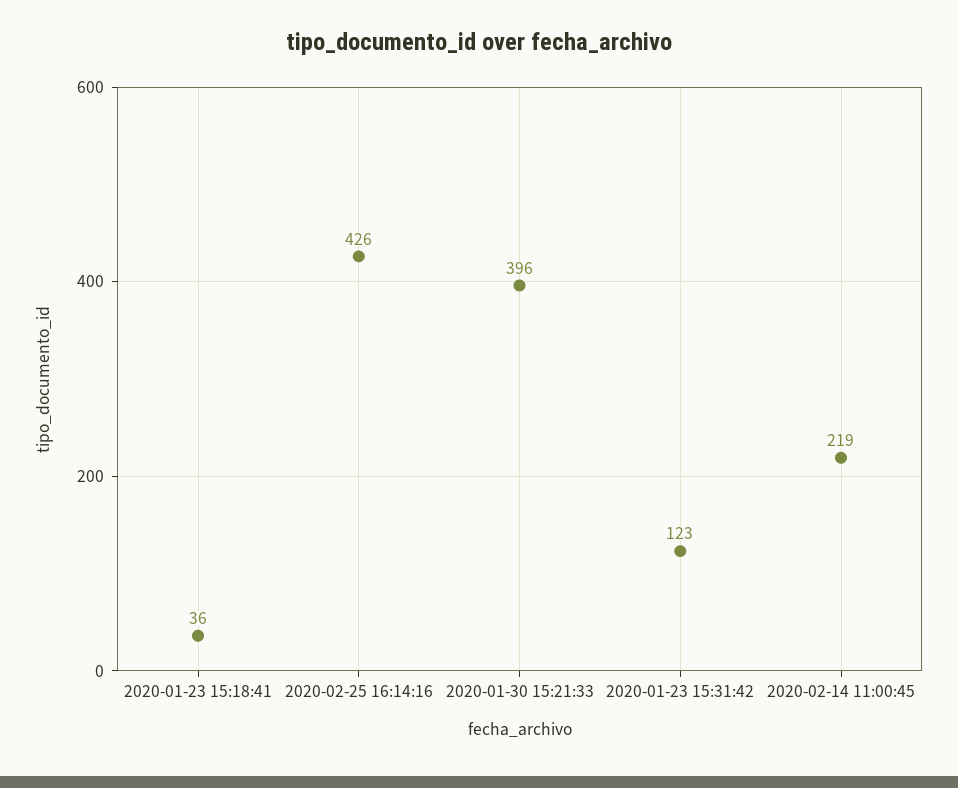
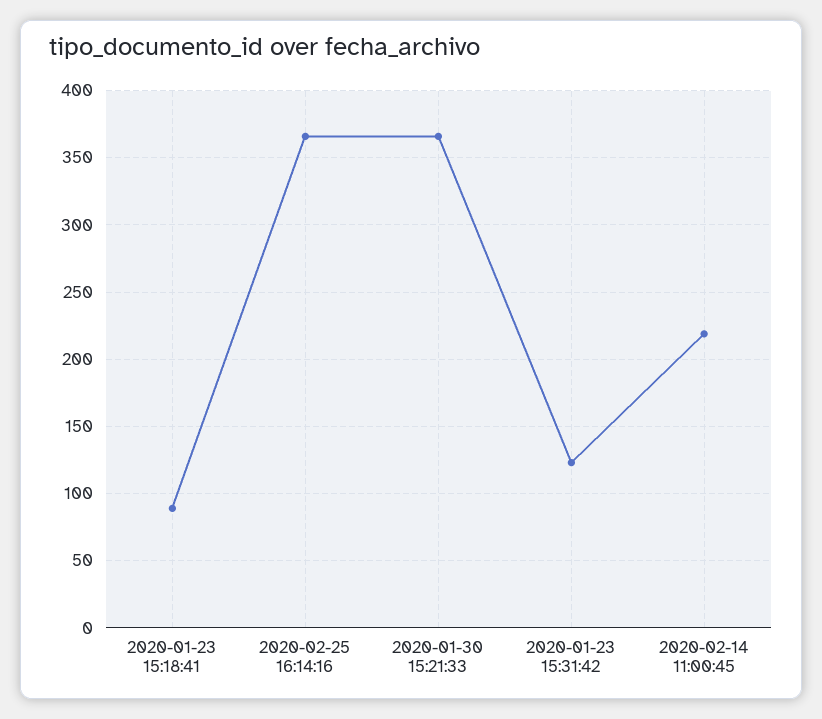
2020-01-23 15:18:41: 36 -> 90
2020-02-25 16:14:16: 426 -> 365
2020-01-30 15:21:33: 396 -> 365

